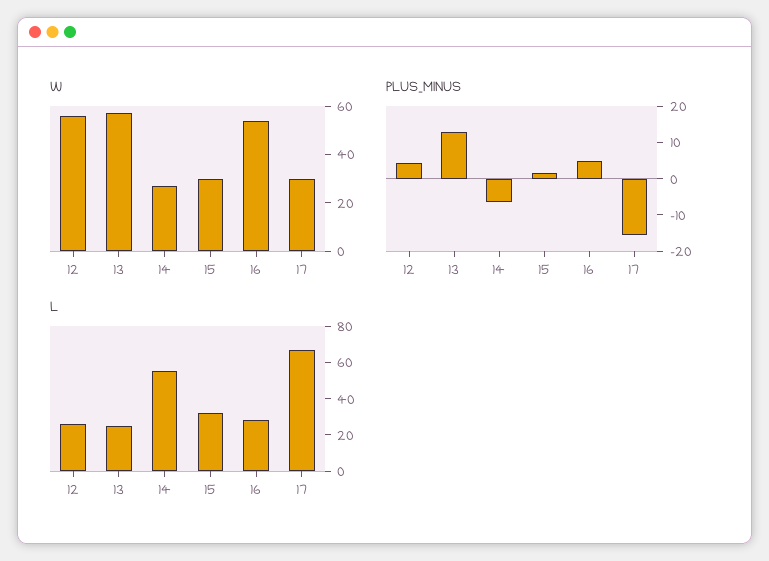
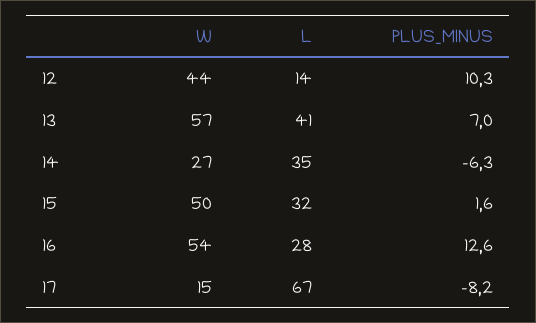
W, 12: 55 -> 44
W, 15: 30 -> 50
W, 17: 30 -> 15
PLUS_MINUS, 12: 5 -> 10.3
PLUS_MINUS, 13: 12.5 -> 7
PLUS_MINUS, 16: 5 -> 12.6
PLUS_MINUS, 17: -15 -> -8.2
L, 12: 25 -> 14
L, 13: 25 -> 41
L, 14: 55 -> 35

